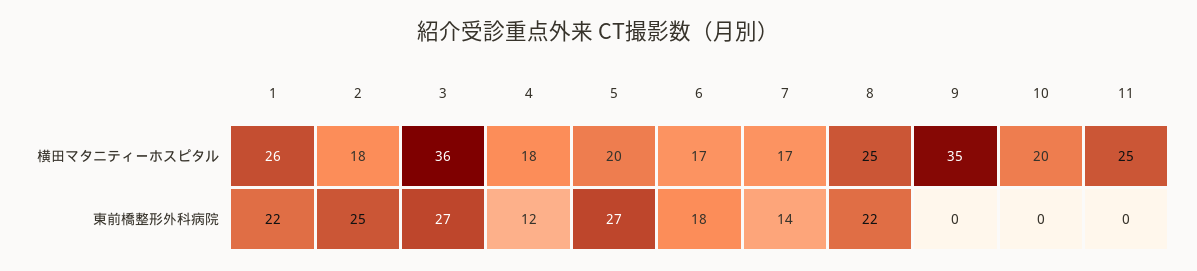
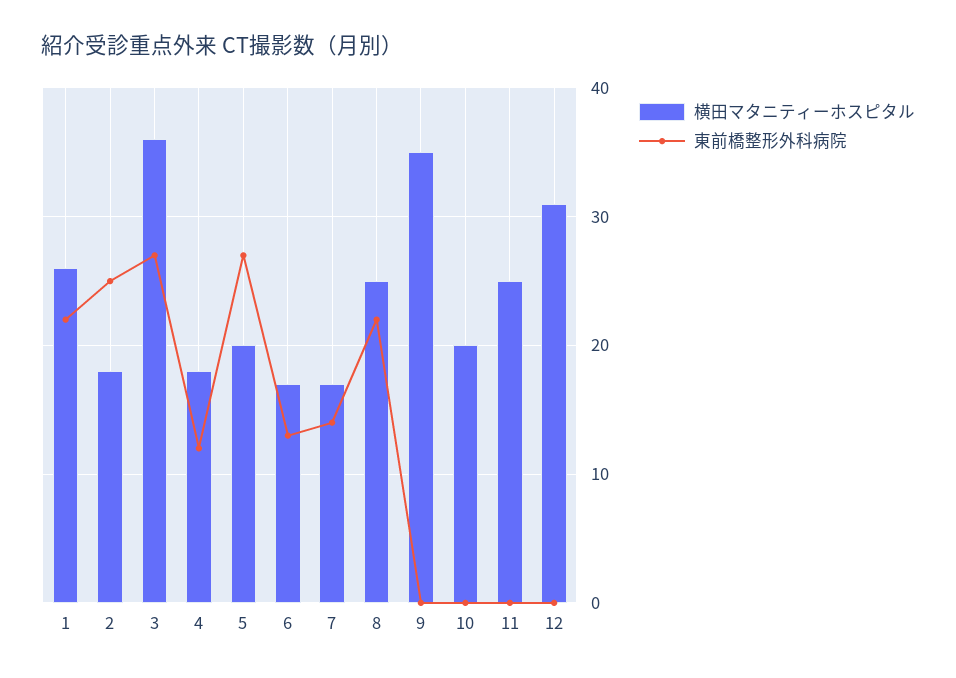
東前橋整形外科病院, 6: 18 -> 13
横田マタニティーホスピタル, 12: none -> 31
東前橋整形外科病院, 12: none -> 0

